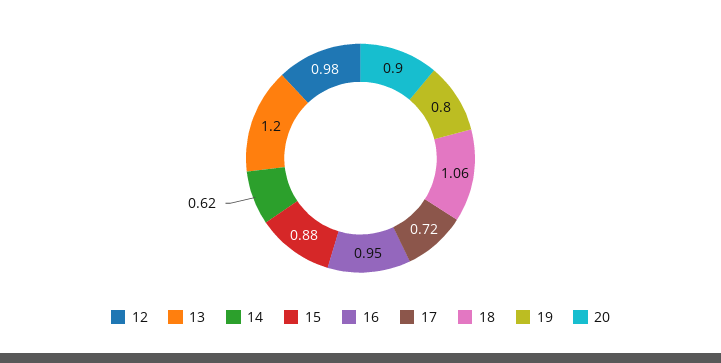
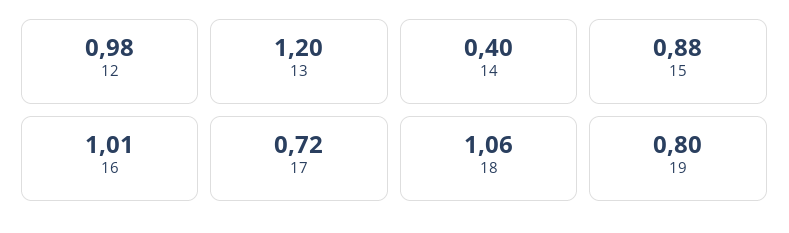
14: 0.62 -> 0.4
16: 0.95 -> 1.01
20: 0.9 -> none

